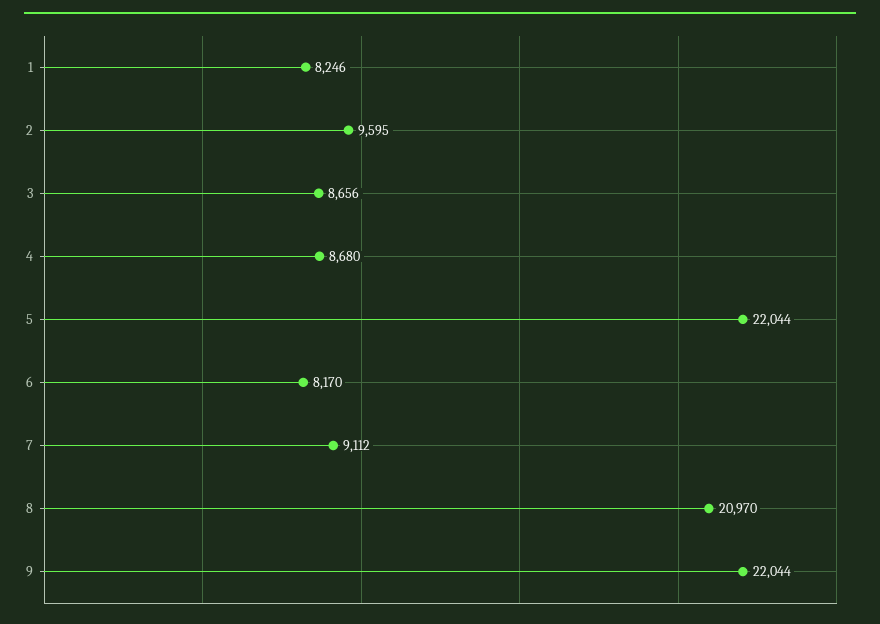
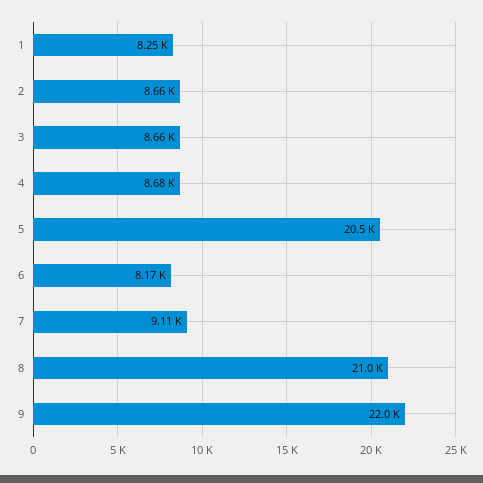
2: 9595 -> 8660
5: 22044 -> 20500

